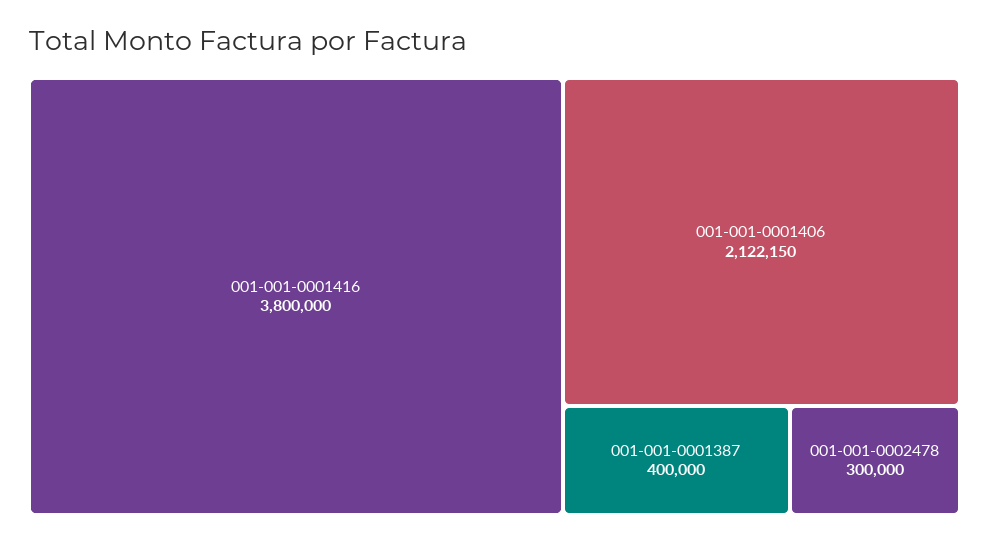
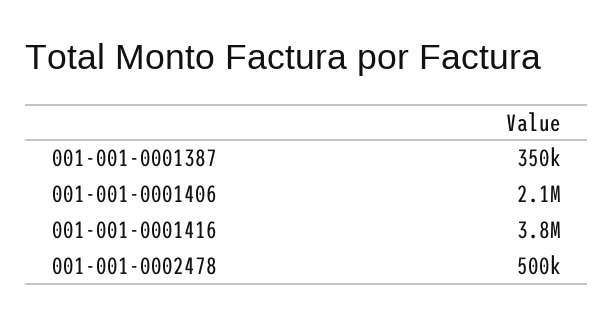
001-001-0001387: 400000 -> 350000
001-001-0002478: 300000 -> 500000

